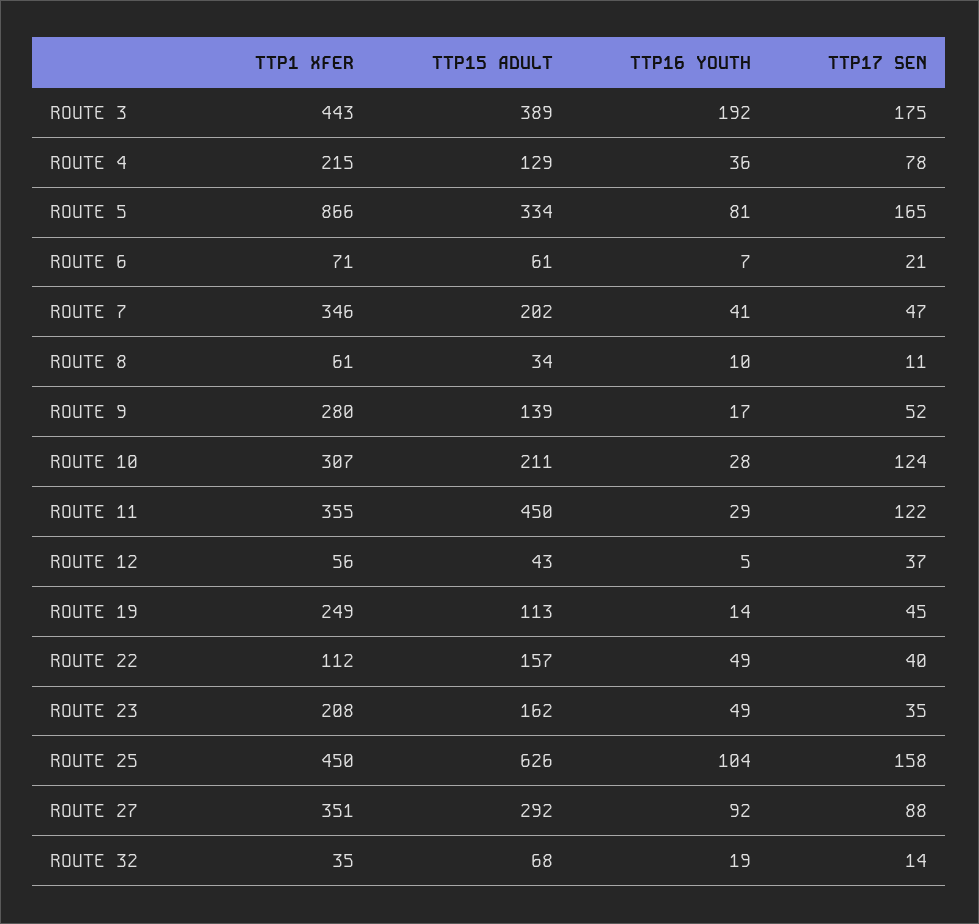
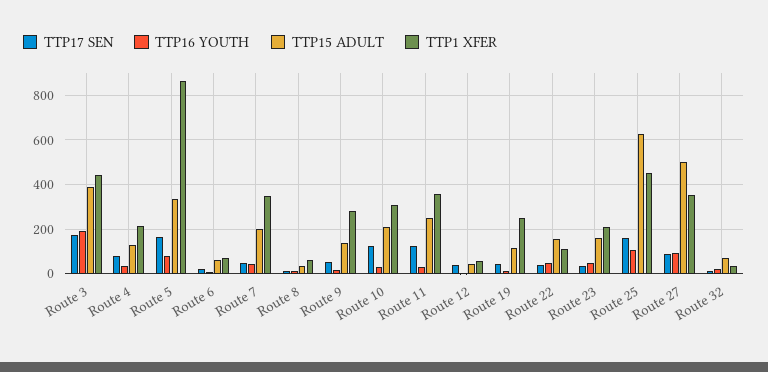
TTP15 ADULT, ROUTE 11: 450 -> 250
TTP15 ADULT, ROUTE 27: 292 -> 500

